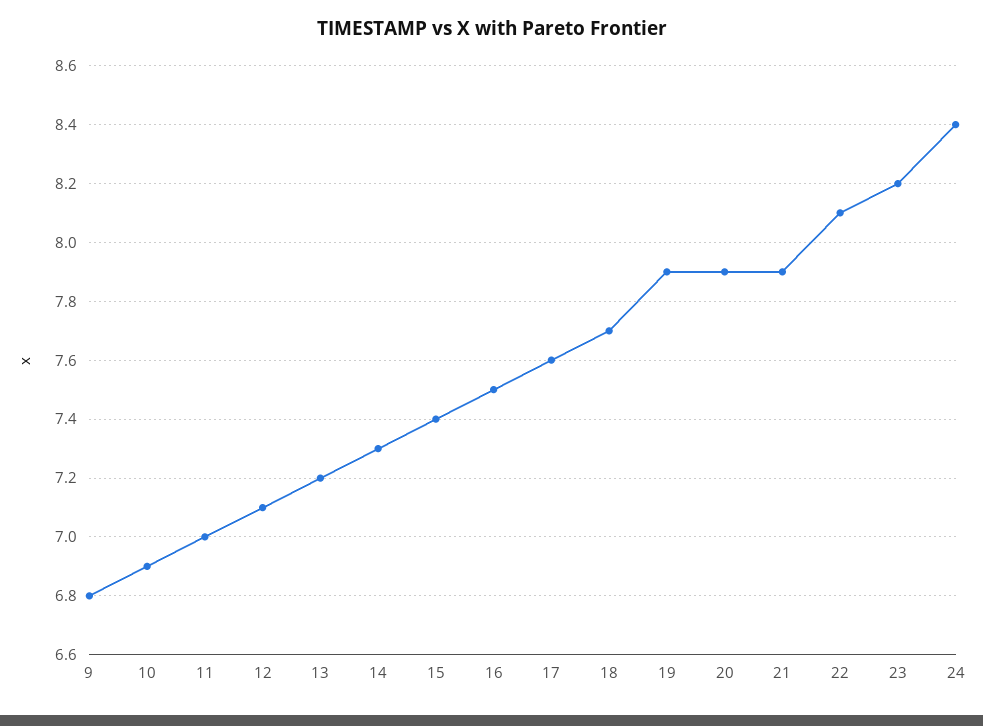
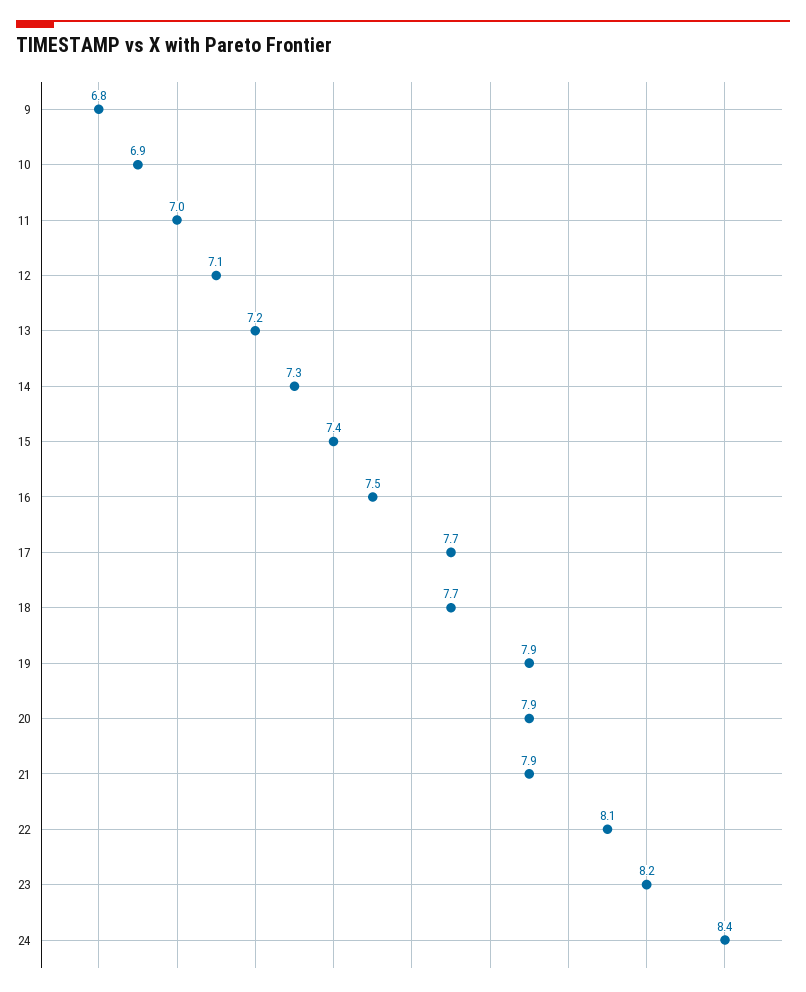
17: 7.6 -> 7.7

